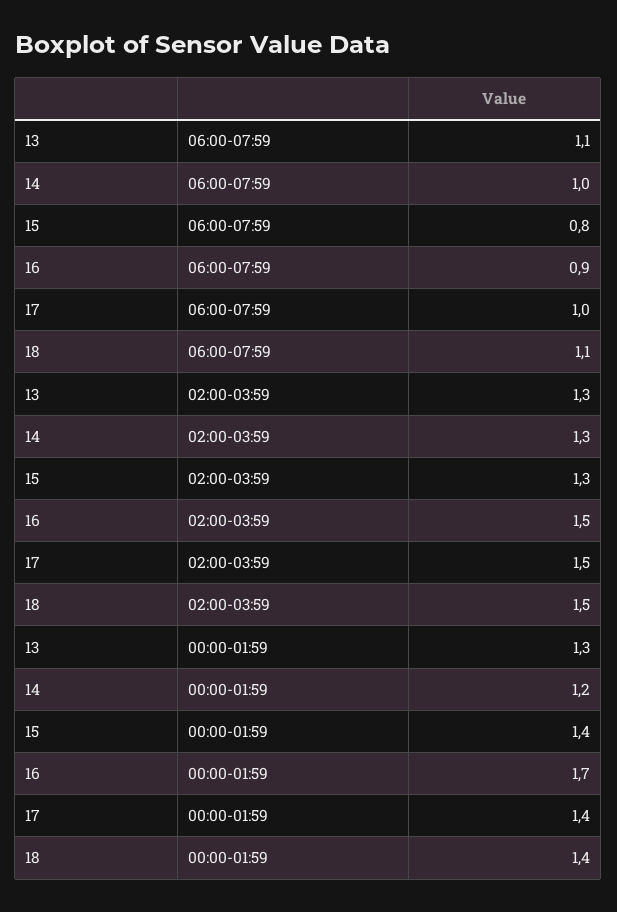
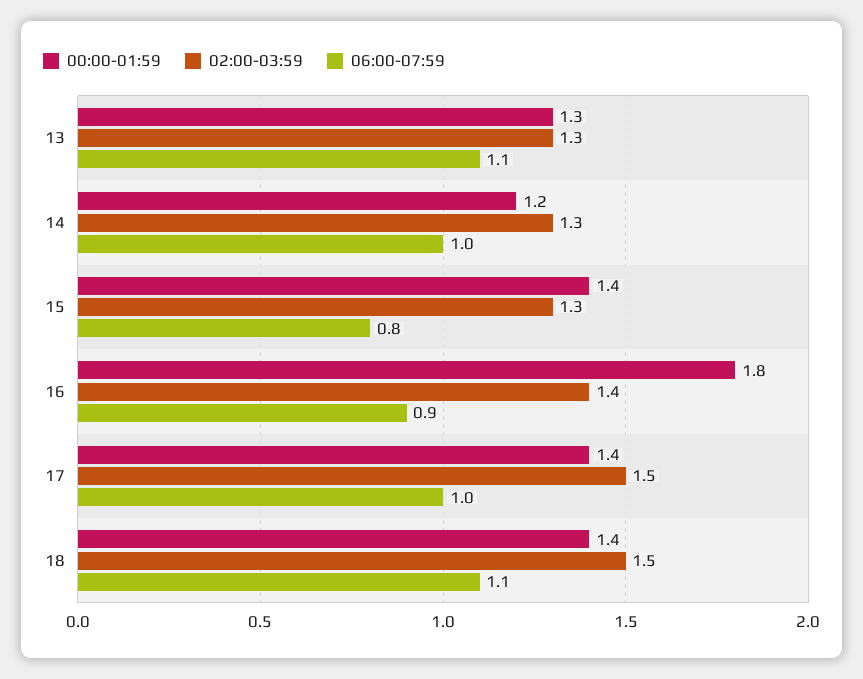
02:00-03:59, 16: 1.5 -> 1.4
00:00-01:59, 16: 1.7 -> 1.8

